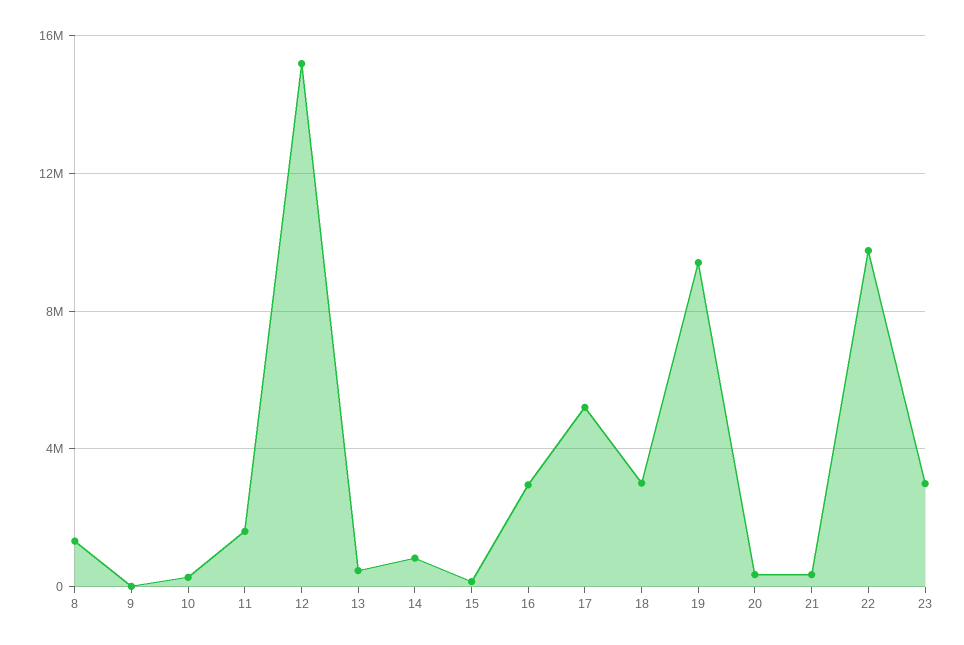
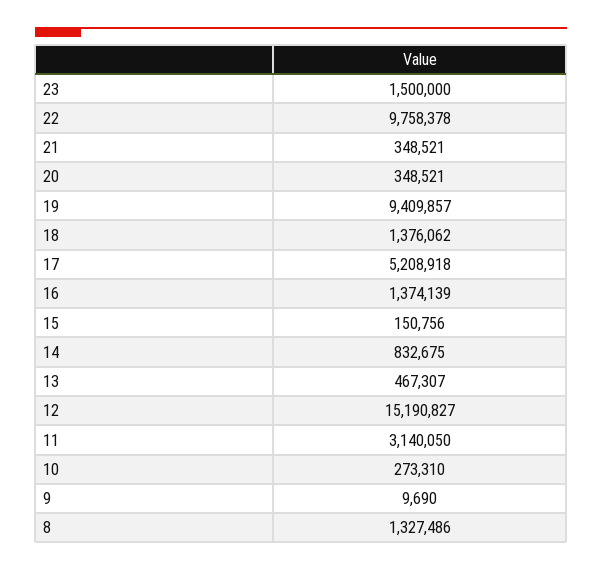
11: 1500000 -> 3140050
16: 3000000 -> 1374139
18: 3000000 -> 1376062
23: 3000000 -> 1500000

